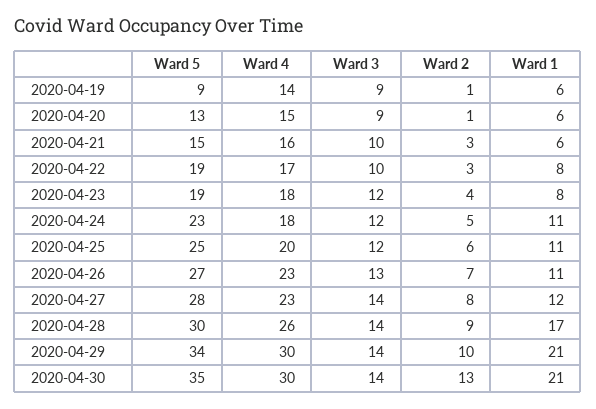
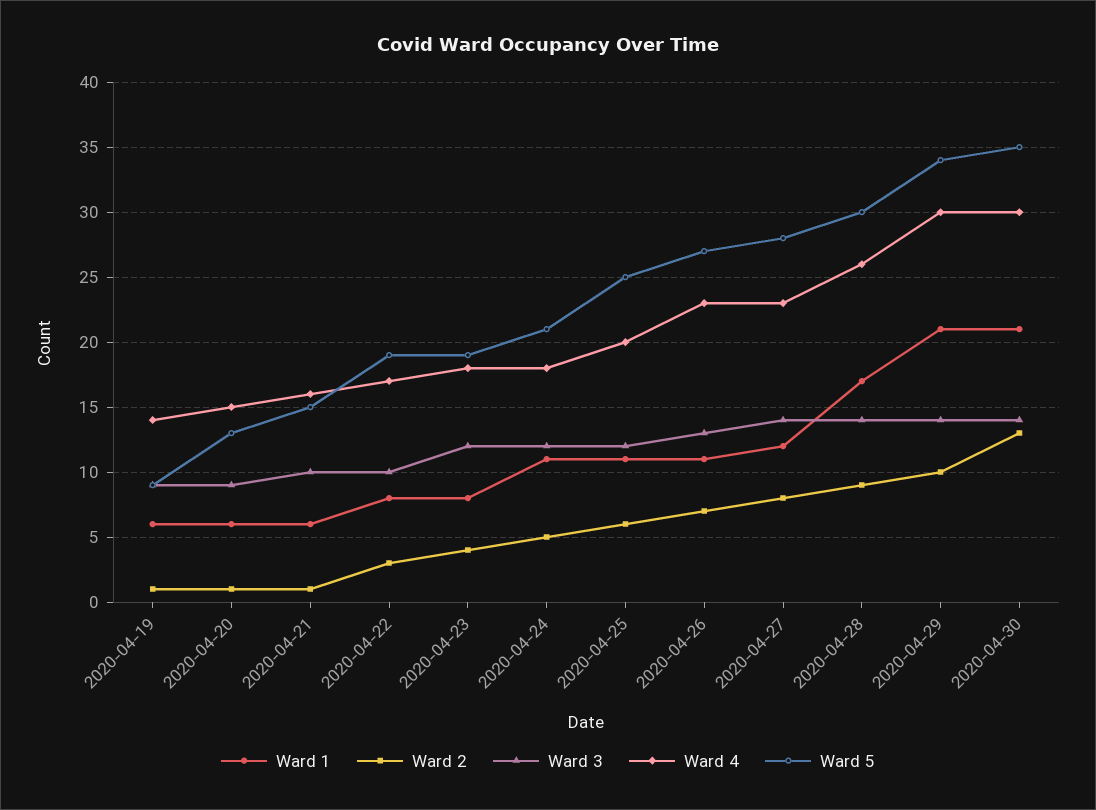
Ward 2, 2020-04-21: 3 -> 1
Ward 5, 2020-04-24: 23 -> 21

